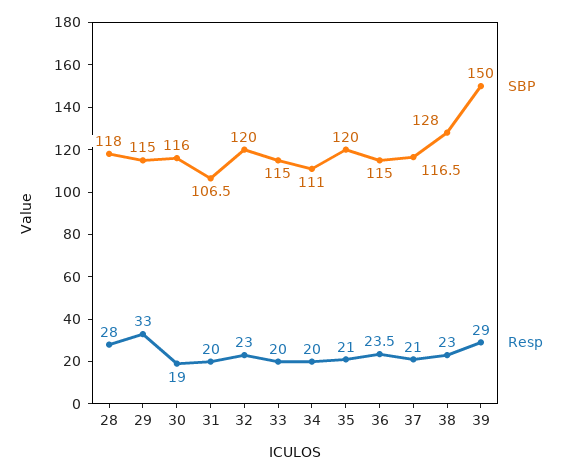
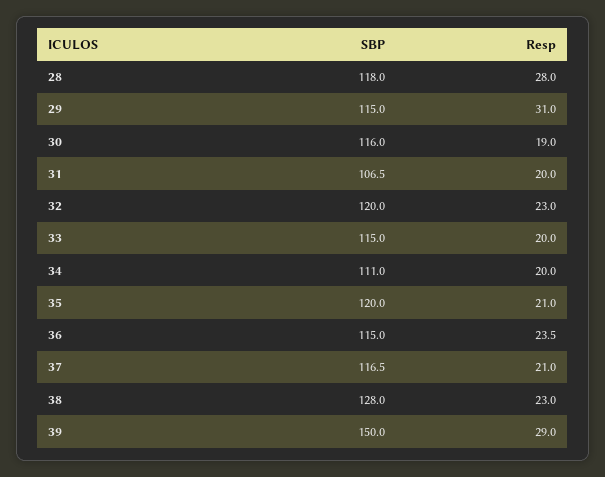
Resp, 29: 33 -> 31

